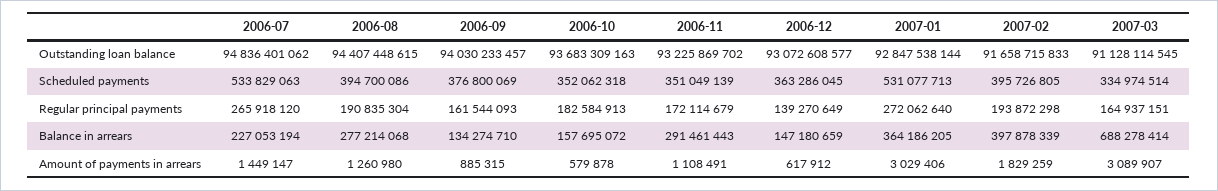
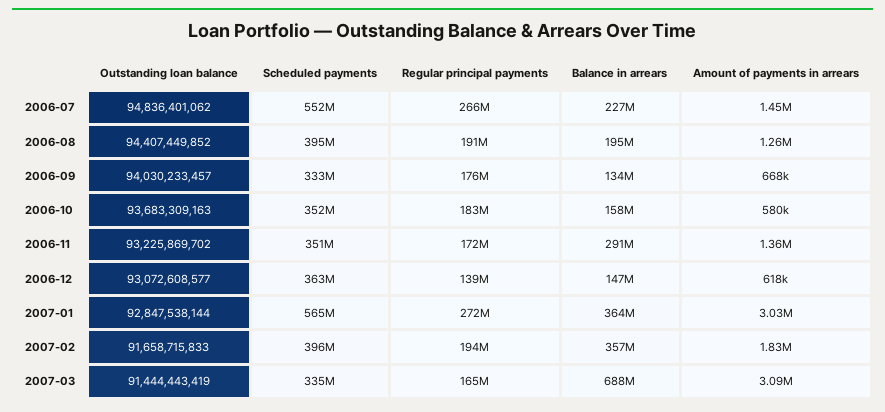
2006-08, Outstanding loan balance: 94407448615 -> 94407449852
2007-03, Outstanding loan balance: 91128114545 -> 91444443419
2006-07, Scheduled payments: 533829063 -> 552000000
2006-09, Scheduled payments: 376800069 -> 333000000
2007-01, Scheduled payments: 531077713 -> 565000000
2006-09, Regular principal payments: 161544093 -> 176000000
2006-08, Balance in arrears: 277214068 -> 195000000
2007-02, Balance in arrears: 397878339 -> 357000000
2006-09, Amount of payments in arrears: 885315 -> 668000
2006-11, Amount of payments in arrears: 1108491 -> 1360000

